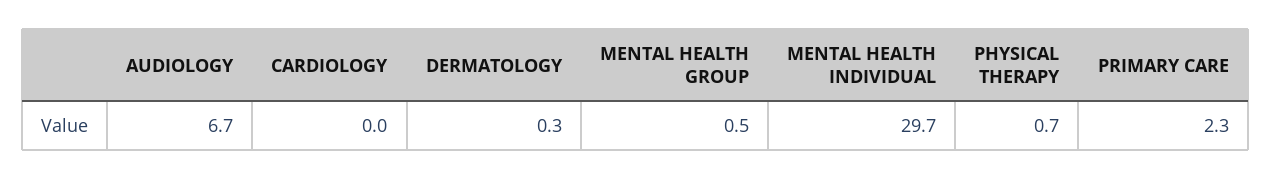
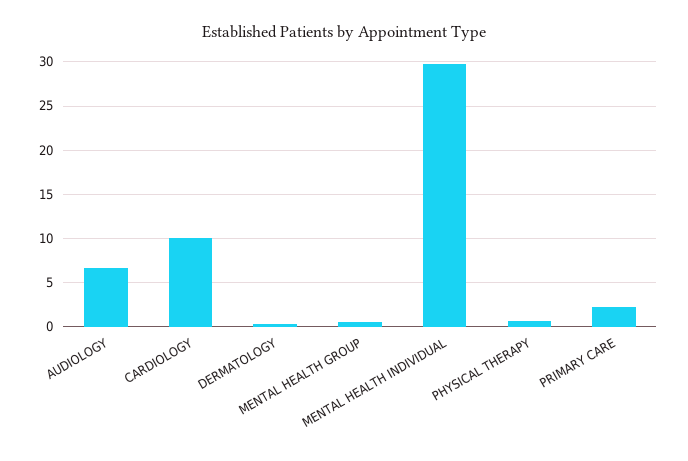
CARDIOLOGY: 0 -> 10

